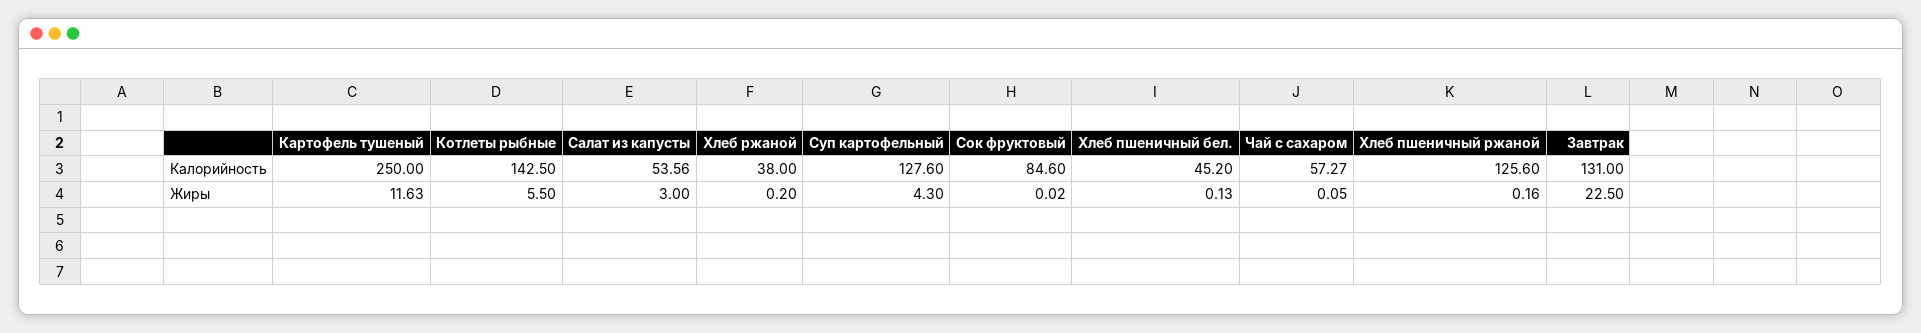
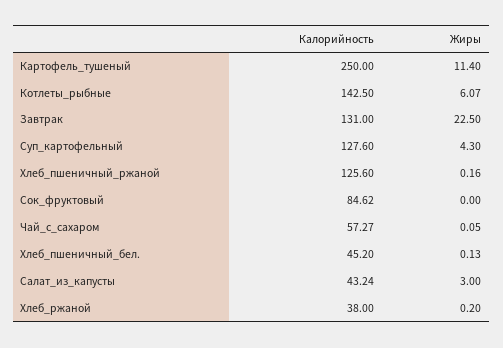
Салат из капусты, Калорийность: 53.56 -> 43.24
Сок фруктовый, Калорийность: 84.6 -> 84.62
Картофель тушеный, Жиры: 11.63 -> 11.4
Котлеты рыбные, Жиры: 5.5 -> 6.07
Сок фруктовый, Жиры: 0.02 -> 0

